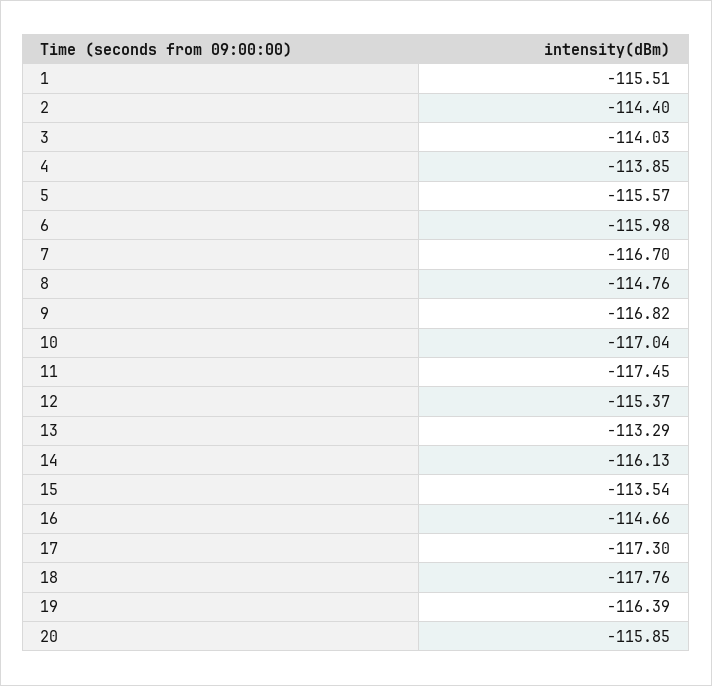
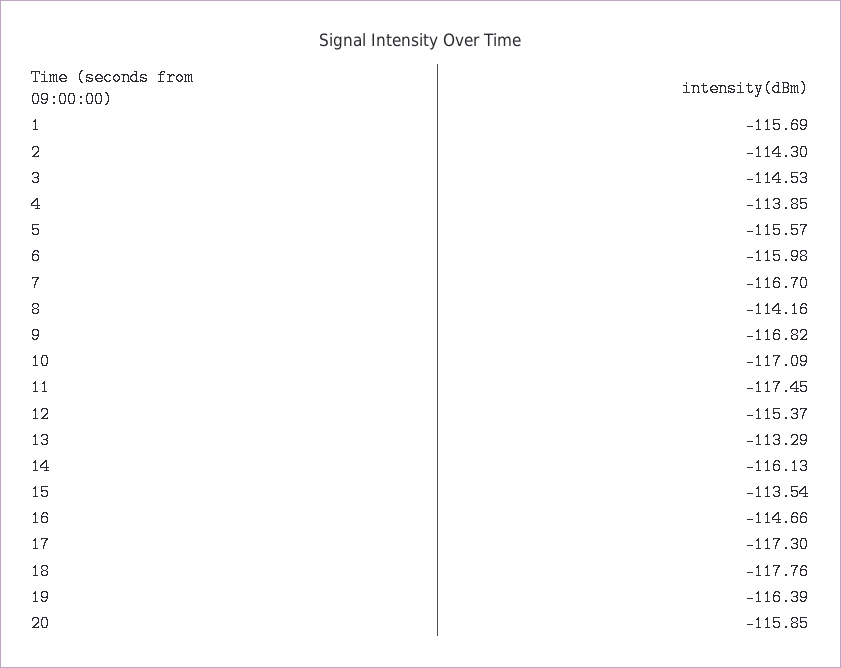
1: -115.51 -> -115.69
2: -114.4 -> -114.3
3: -114.03 -> -114.53
8: -114.76 -> -114.16
10: -117.04 -> -117.09

